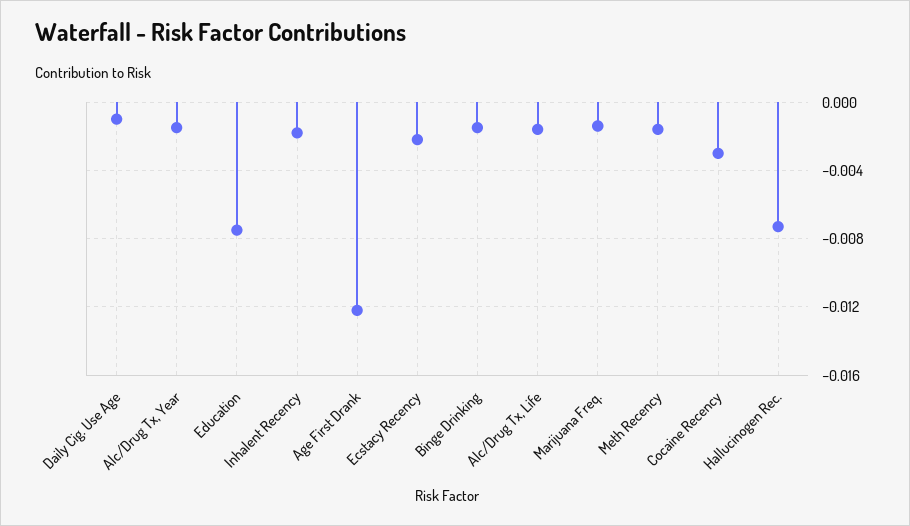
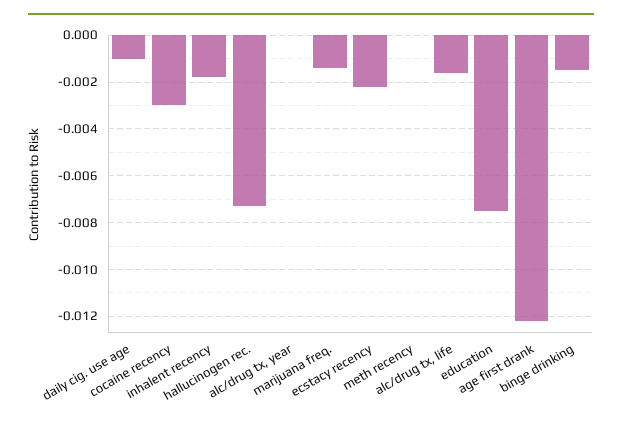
Alc/Drug Tx, Year: -0.0015 -> 0
Meth Recency: -0.0015 -> 0

